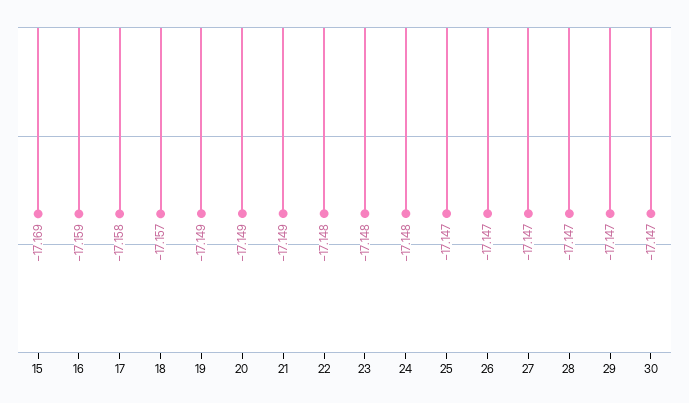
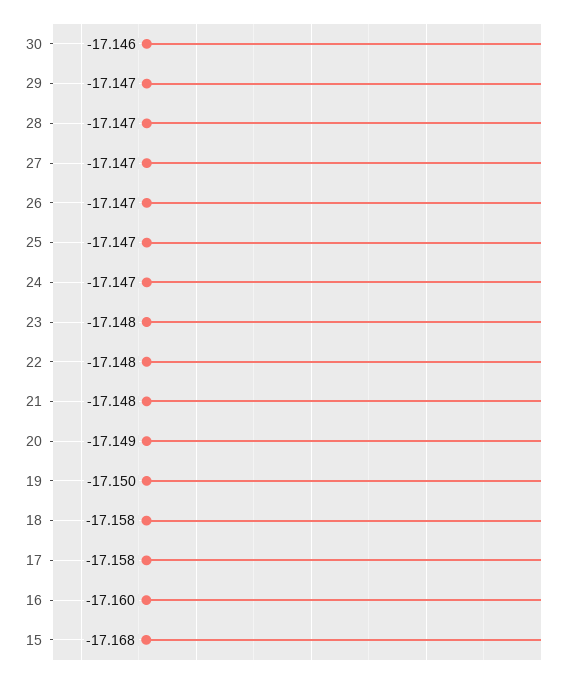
15: -17.169 -> -17.168
16: -17.159 -> -17.16
18: -17.157 -> -17.158
19: -17.149 -> -17.15
21: -17.149 -> -17.148
24: -17.148 -> -17.147
30: -17.147 -> -17.146

